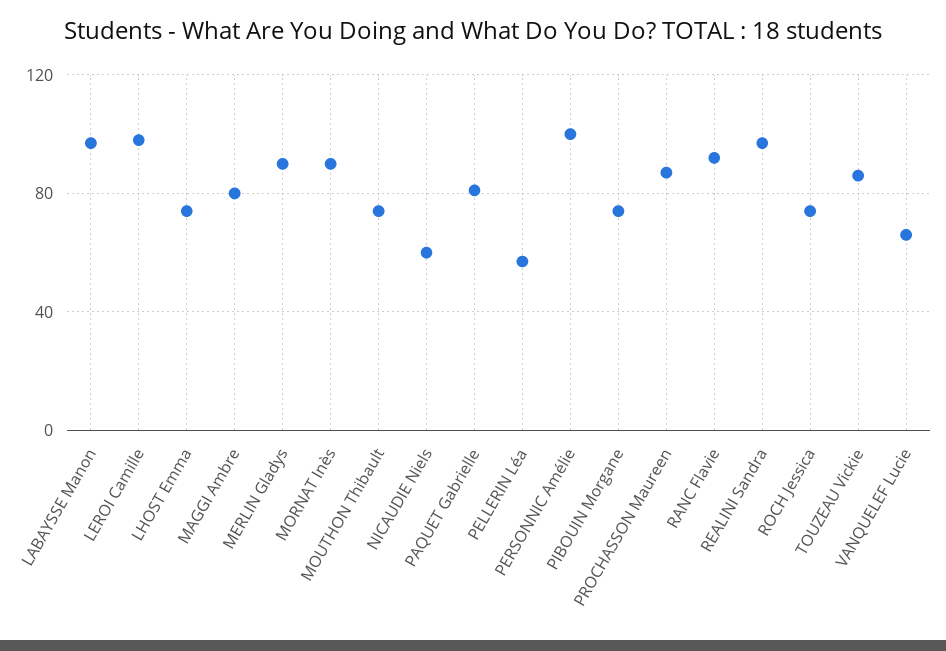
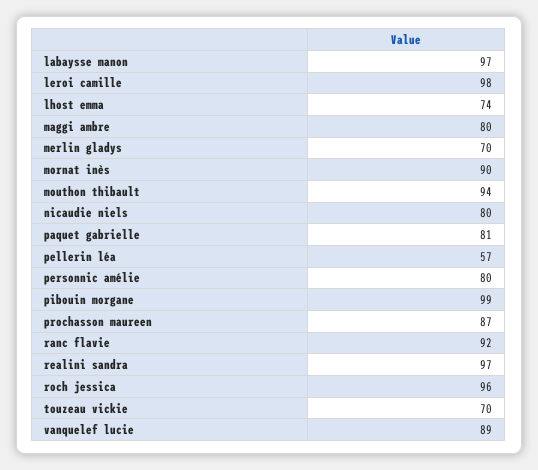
MERLIN Gladys: 90 -> 70
MOUTHON Thibault: 75 -> 94
NICAUDIE Niels: 60 -> 80
PERSONNIC Amélie: 100 -> 80
PIBOUIN Morgane: 75 -> 99
ROCH Jessica: 75 -> 96
TOUZEAU Vickie: 85 -> 70
VANQUELEF Lucie: 65 -> 89

